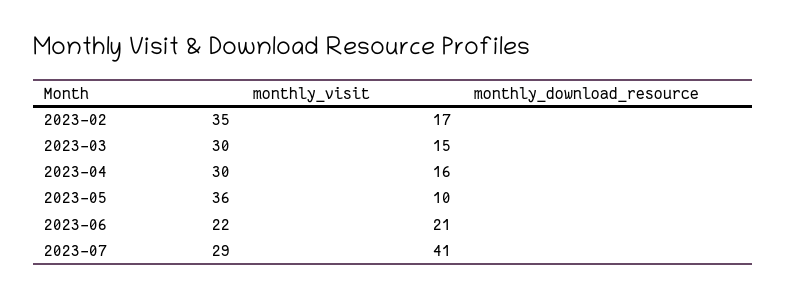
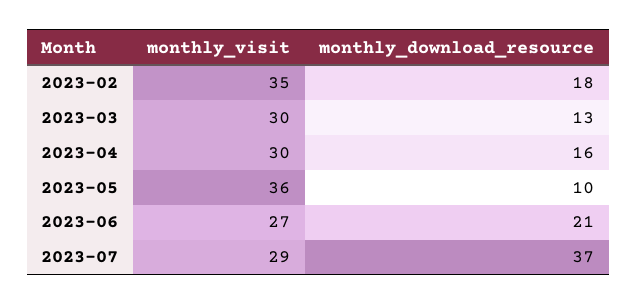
monthly_download_resource, 2023-02: 17 -> 18
monthly_download_resource, 2023-03: 15 -> 13
monthly_visit, 2023-06: 22 -> 27
monthly_download_resource, 2023-07: 41 -> 37

